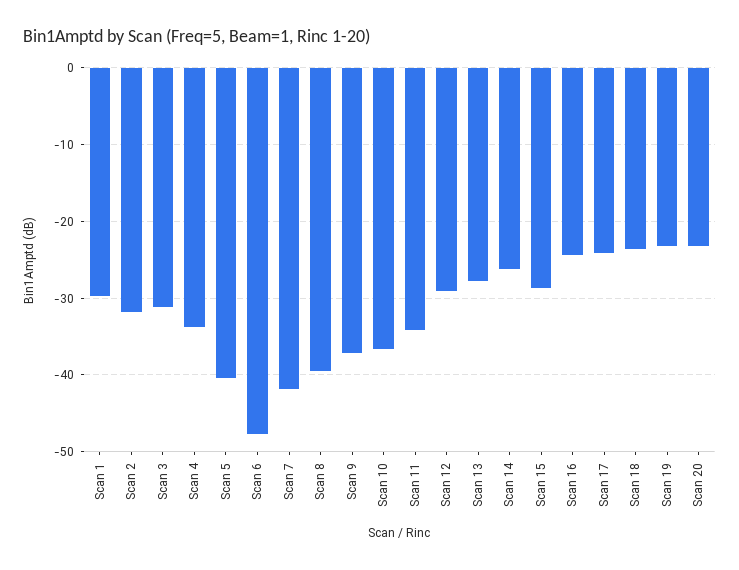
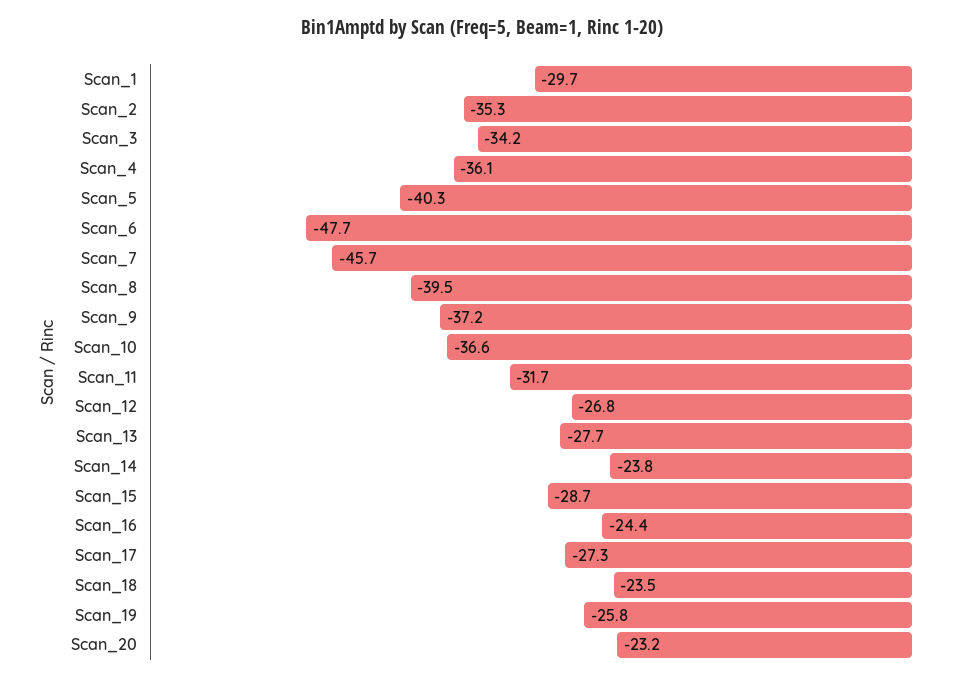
Scan 2: -32 -> -35.3
Scan 3: -31 -> -34.2
Scan 4: -34 -> -36.1
Scan 7: -42 -> -45.7
Scan 11: -34 -> -31.7
Scan 12: -29 -> -26.8
Scan 14: -26 -> -23.8
Scan 17: -24 -> -27.3
Scan 19: -23 -> -25.8

